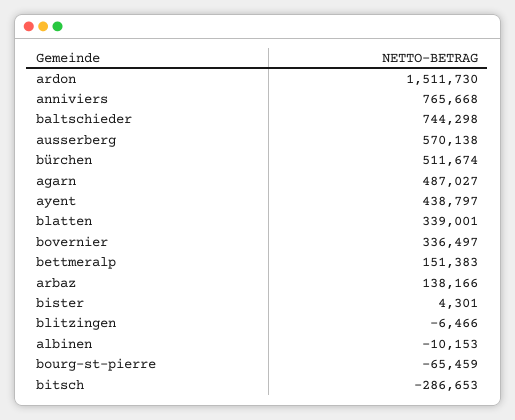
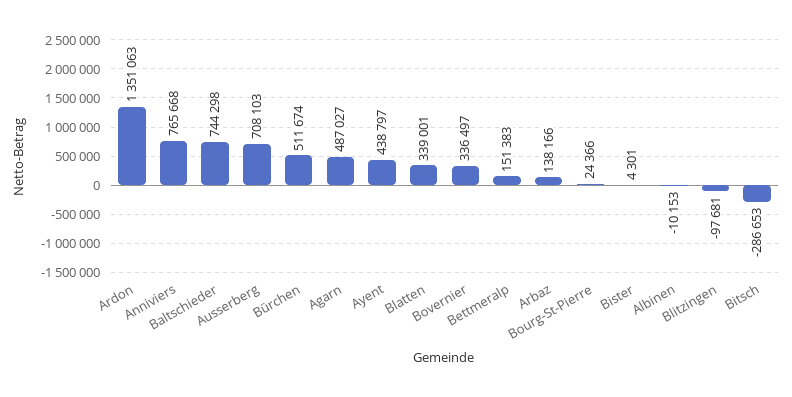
ardon: 1511730 -> 1351063
ausserberg: 570138 -> 708103
blitzingen: -6466 -> -97681
bourg-st-pierre: -65459 -> 24366

